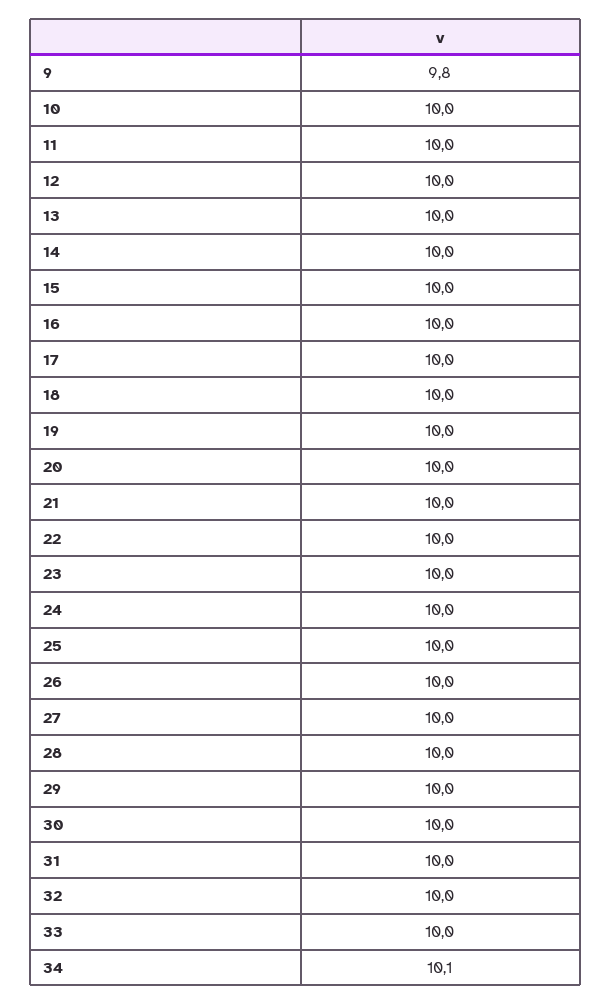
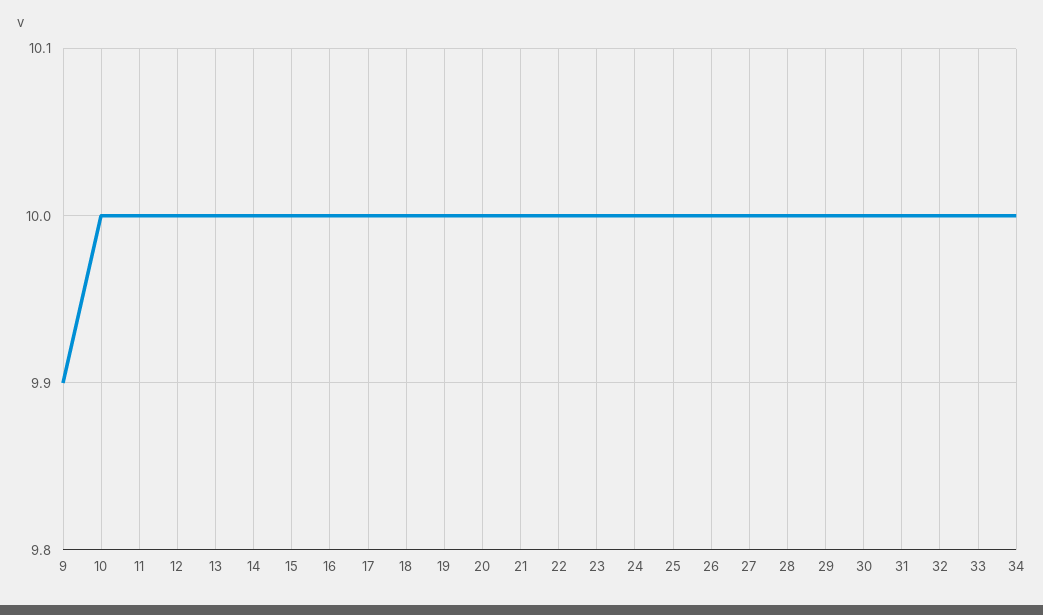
9: 9.8 -> 9.9
34: 10.1 -> 10

